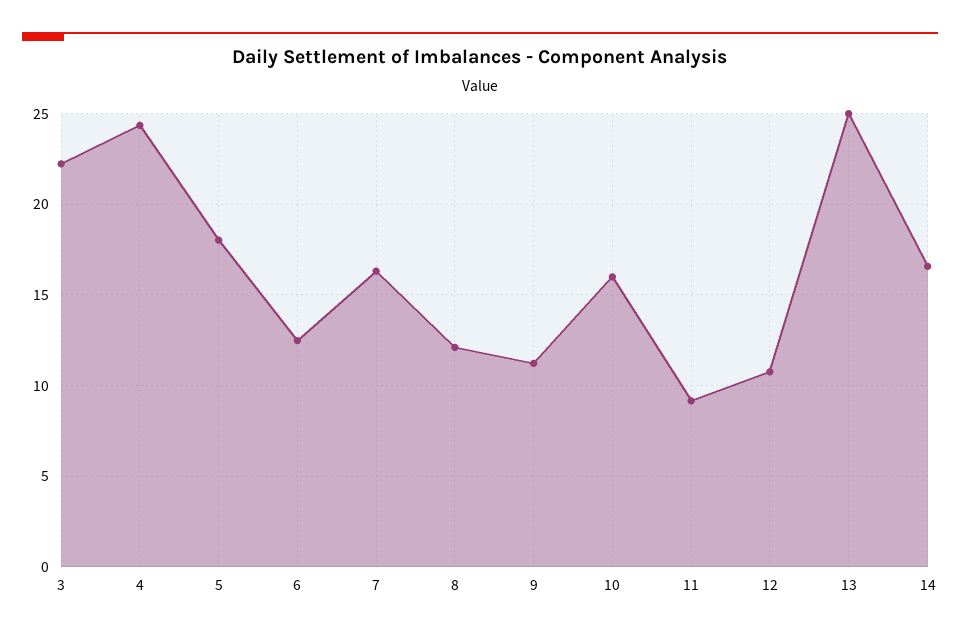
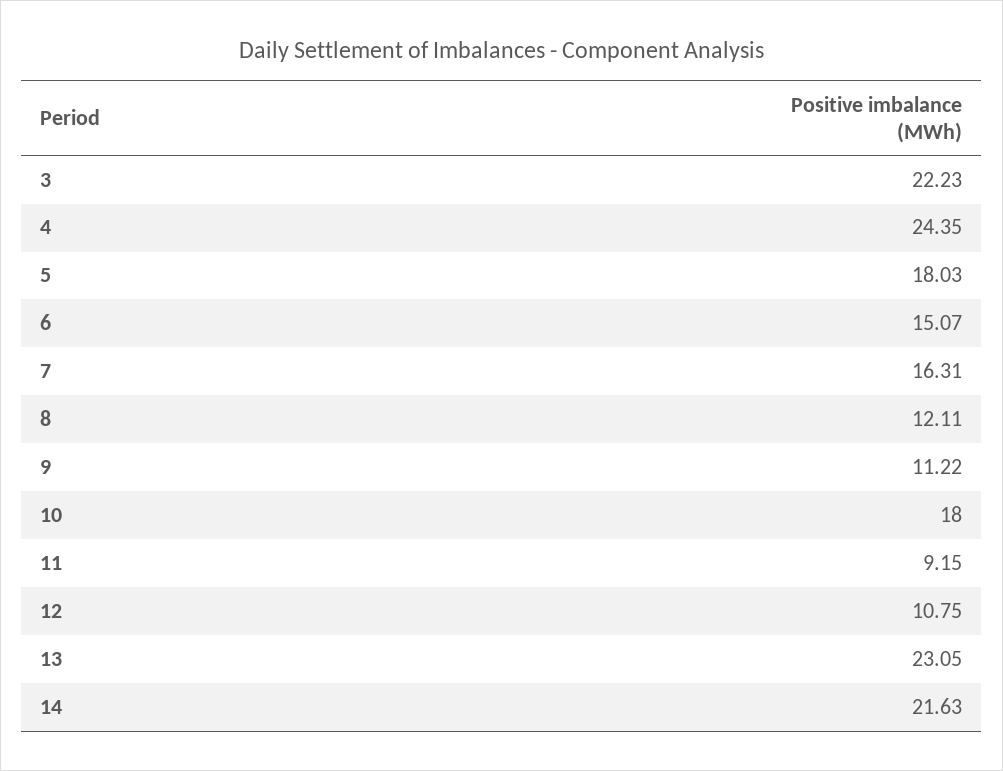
6: 12.5 -> 15.07
10: 16 -> 18
13: 25 -> 23.05
14: 16.5 -> 21.63

